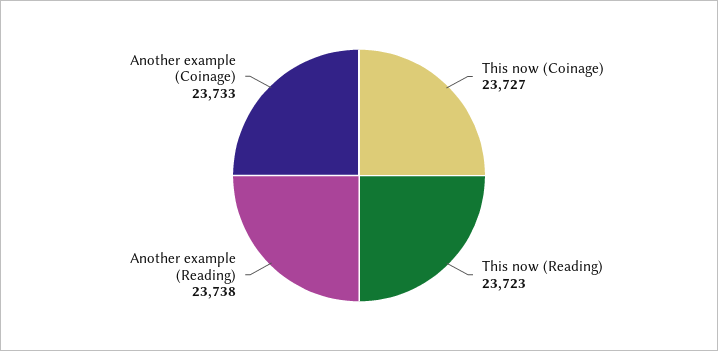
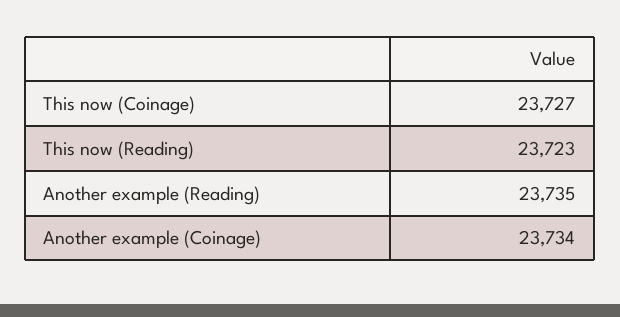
Another example (Reading): 23738 -> 23735
Another example (Coinage): 23733 -> 23734

